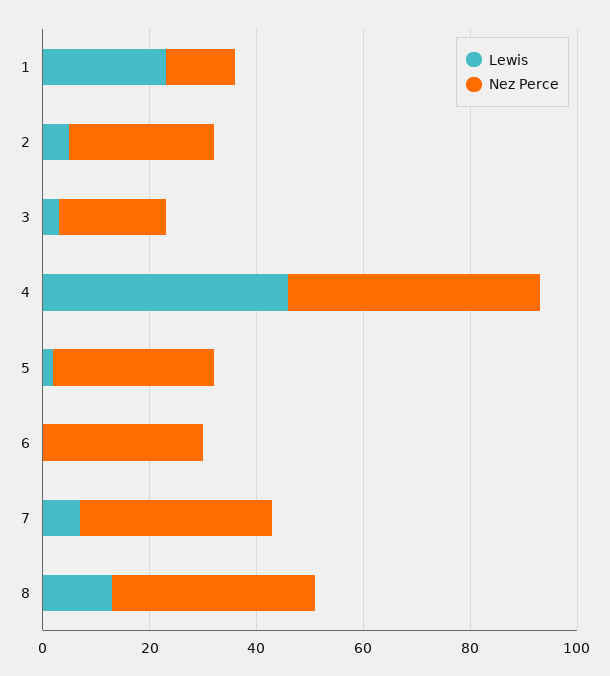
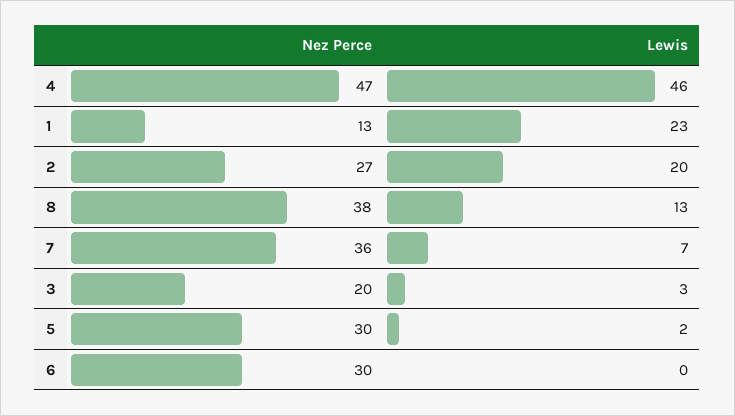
Lewis, 2: 5 -> 20

